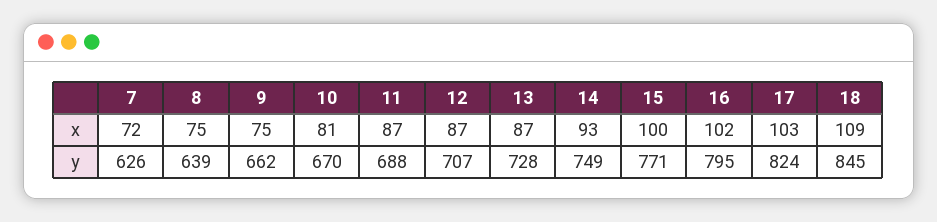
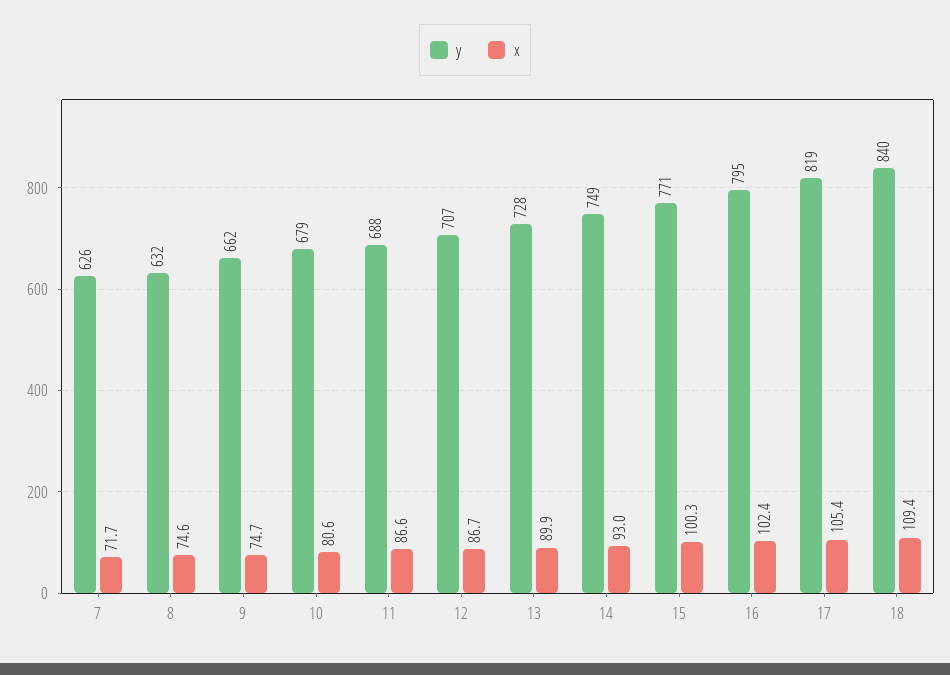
x, 13: 87 -> 89.9
x, 17: 103 -> 105.4
y, 8: 639 -> 632
y, 10: 670 -> 679
y, 17: 824 -> 819
y, 18: 845 -> 840

